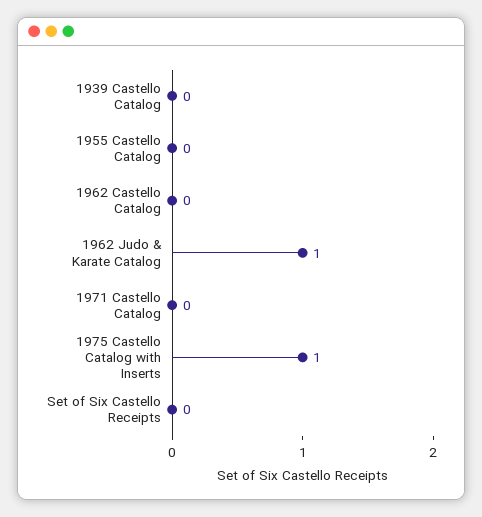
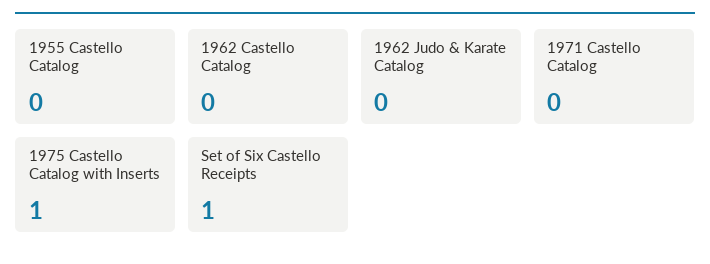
1939 Castello Catalog: 0 -> none
1962 Judo & Karate Catalog: 1 -> 0
Set of Six Castello Receipts: 0 -> 1

